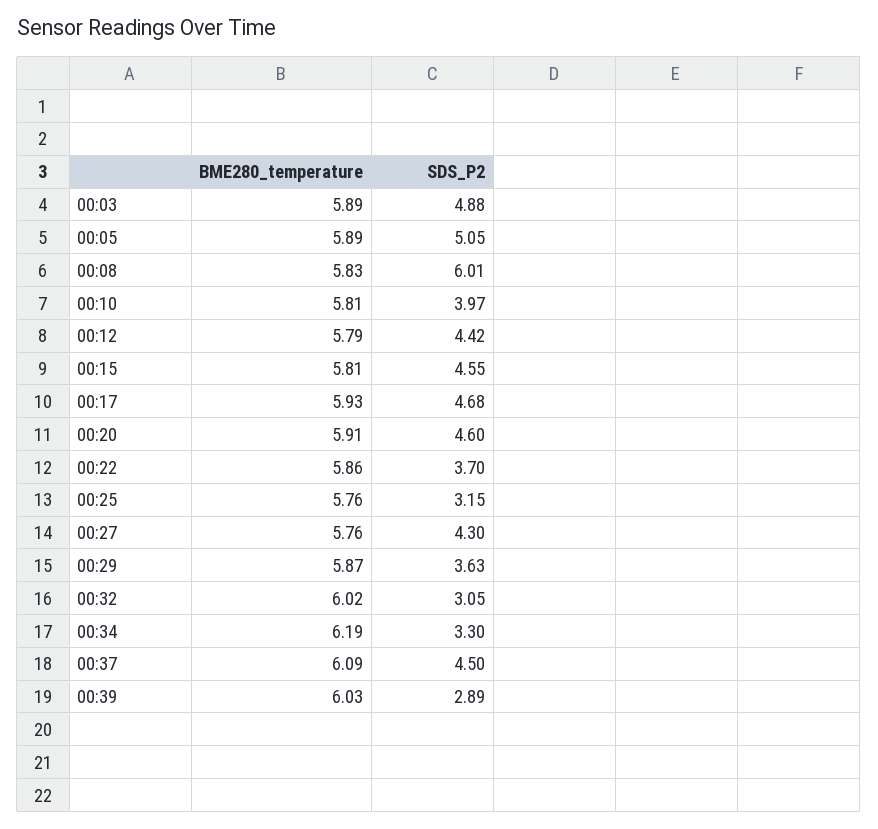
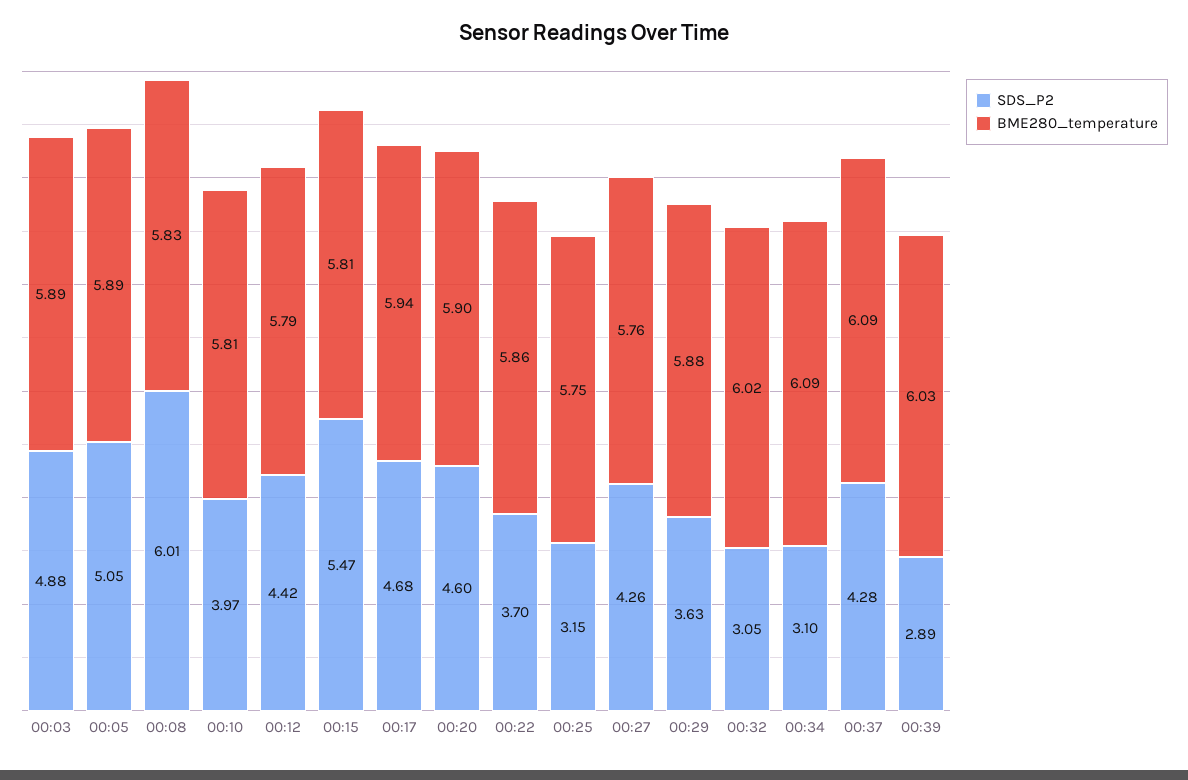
SDS_P2, 00:15: 4.55 -> 5.47
BME280_temperature, 00:17: 5.93 -> 5.94
BME280_temperature, 00:20: 5.91 -> 5.9
BME280_temperature, 00:25: 5.76 -> 5.75
SDS_P2, 00:27: 4.3 -> 4.26
BME280_temperature, 00:29: 5.87 -> 5.88
BME280_temperature, 00:34: 6.19 -> 6.09
SDS_P2, 00:34: 3.3 -> 3.1
SDS_P2, 00:37: 4.5 -> 4.28

